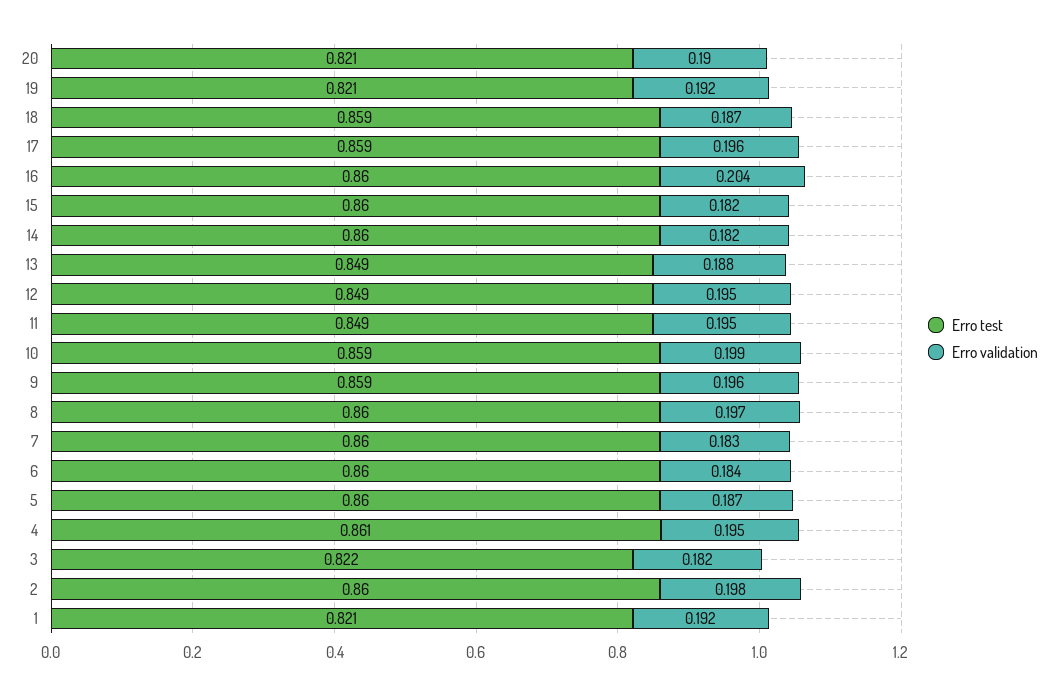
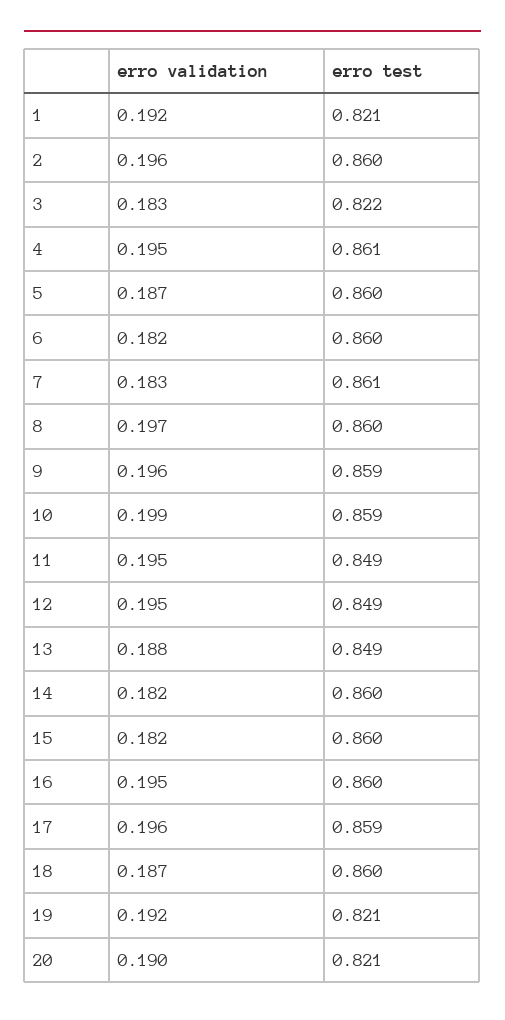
Erro test, 18: 0.859 -> 0.86
Erro validation, 16: 0.204 -> 0.195
Erro test, 7: 0.86 -> 0.861
Erro validation, 6: 0.184 -> 0.182
Erro validation, 3: 0.182 -> 0.183
Erro validation, 2: 0.198 -> 0.196

